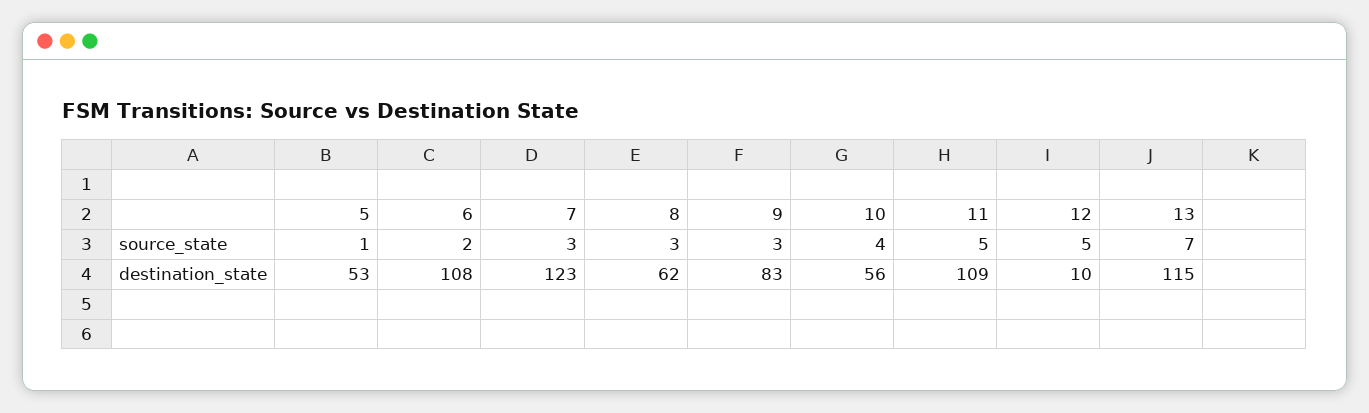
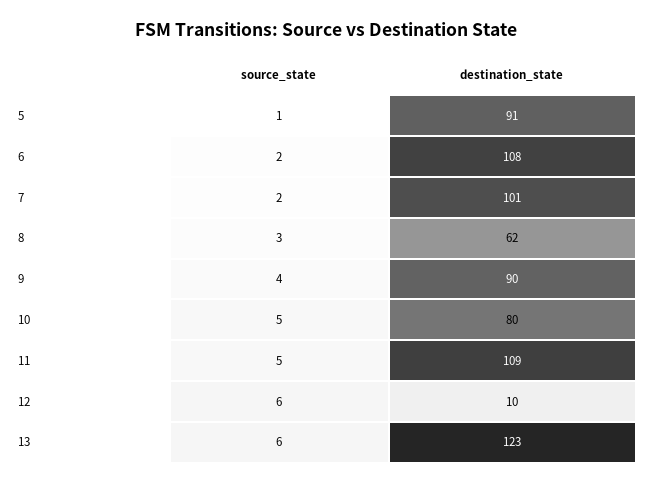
7, source_state: 3 -> 2
9, source_state: 3 -> 4
10, source_state: 4 -> 5
12, source_state: 5 -> 6
13, source_state: 7 -> 6
5, destination_state: 53 -> 91
7, destination_state: 123 -> 101
9, destination_state: 83 -> 90
10, destination_state: 56 -> 80
13, destination_state: 115 -> 123

